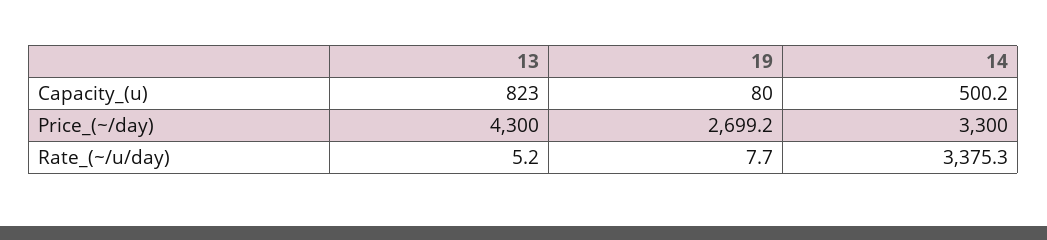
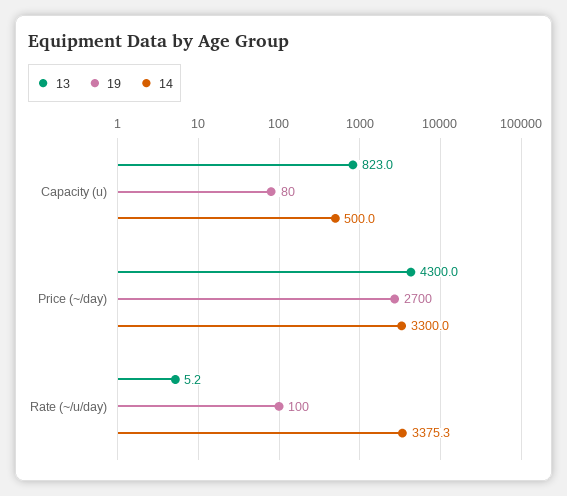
14, Capacity_(u): 500.2 -> 500
19, Price_(~/day): 2699.2 -> 2700
19, Rate_(~/u/day): 7.7 -> 100

